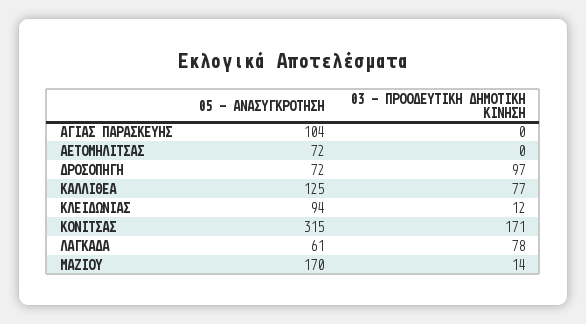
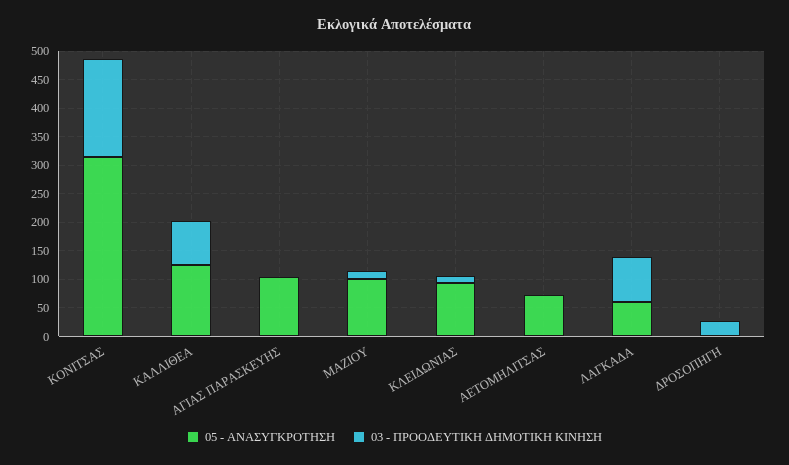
05 - ΑΝΑΣΥΓΚΡΟΤΗΣΗ, ΔΡΟΣΟΠΗΓΗ: 72 -> 0
03 - ΠΡΟΟΔΕΥΤΙΚΗ ΔΗΜΟΤΙΚΗ ΚΙΝΗΣΗ, ΔΡΟΣΟΠΗΓΗ: 97 -> 25
05 - ΑΝΑΣΥΓΚΡΟΤΗΣΗ, ΜΑΖΙΟΥ: 170 -> 100

